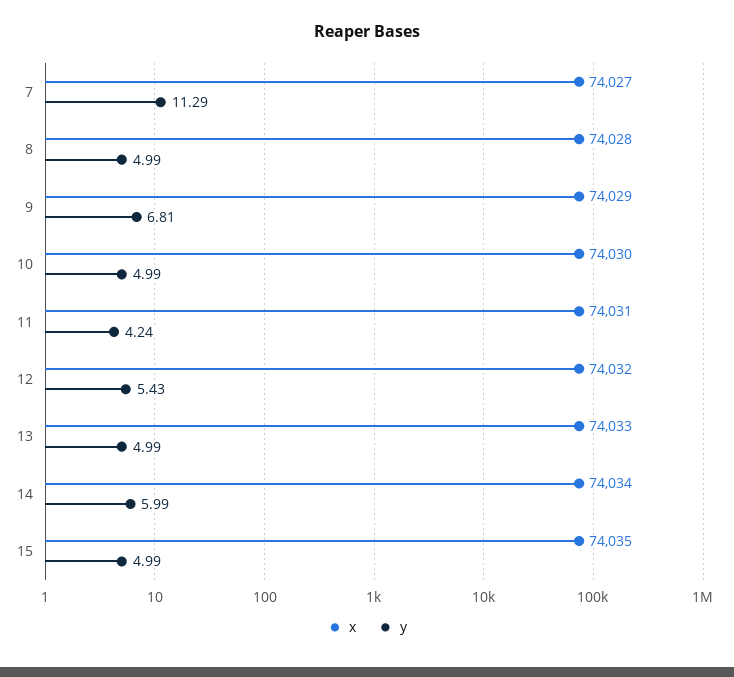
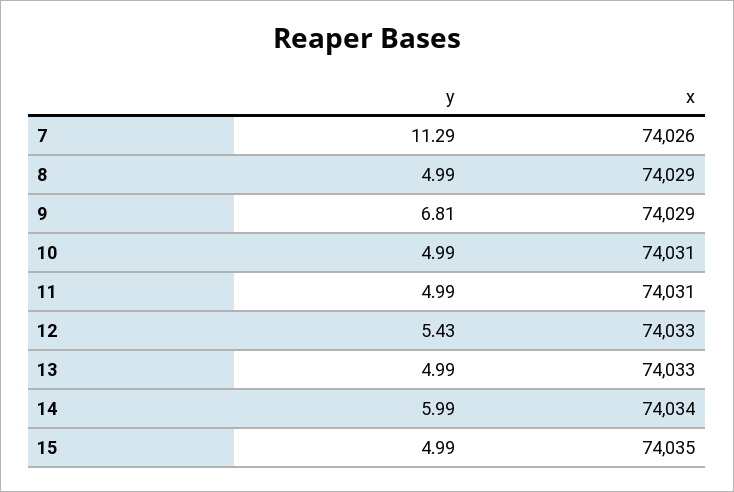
x, 7: 74027 -> 74026
x, 8: 74028 -> 74029
x, 10: 74030 -> 74031
y, 11: 4.24 -> 4.99
x, 12: 74032 -> 74033

